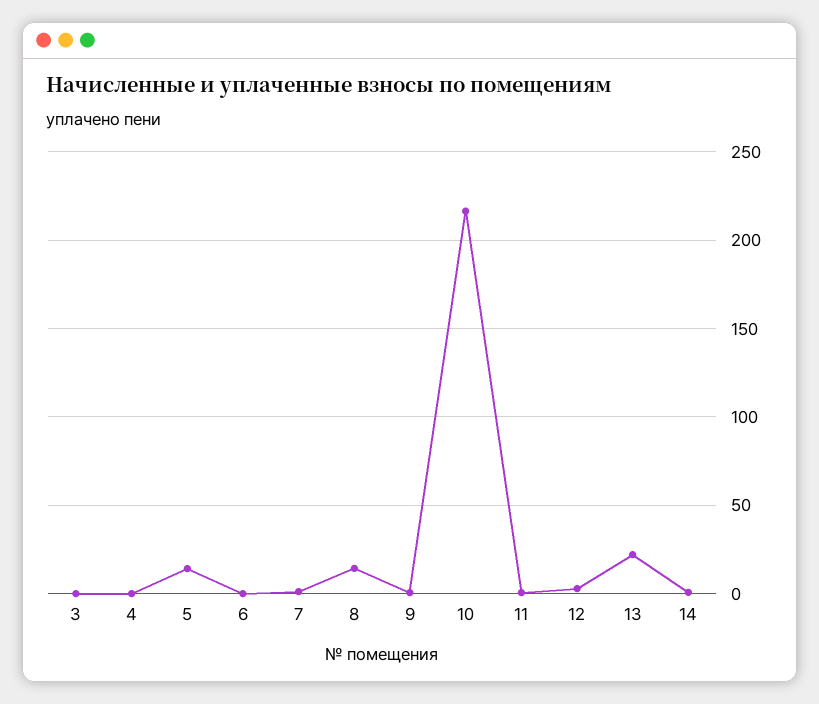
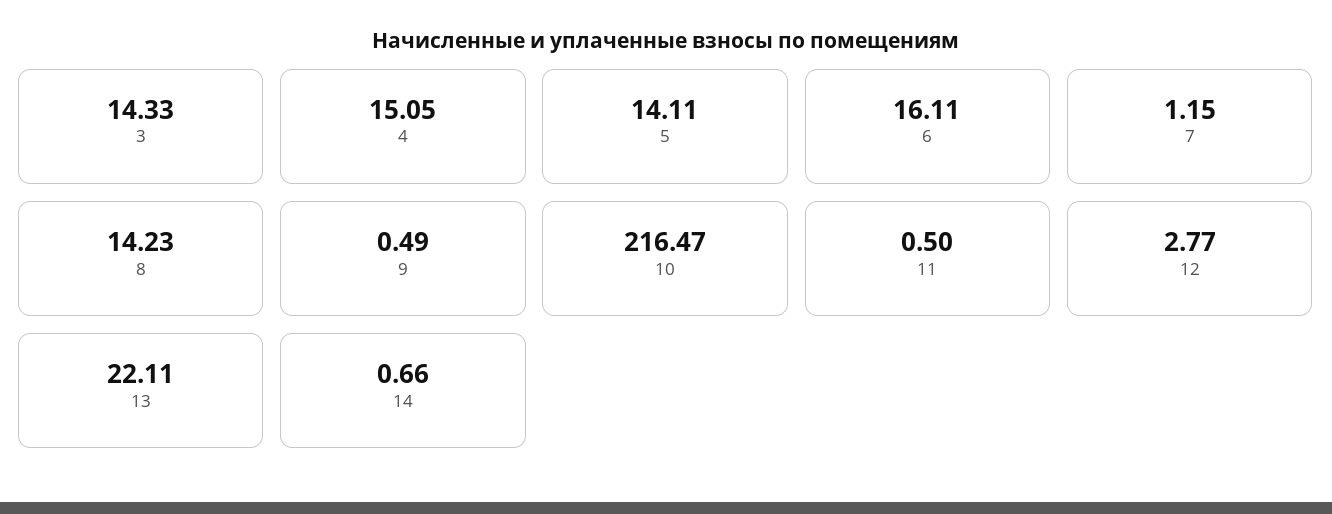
3: 0 -> 14.33
4: 0 -> 15.05
6: 0 -> 16.11

